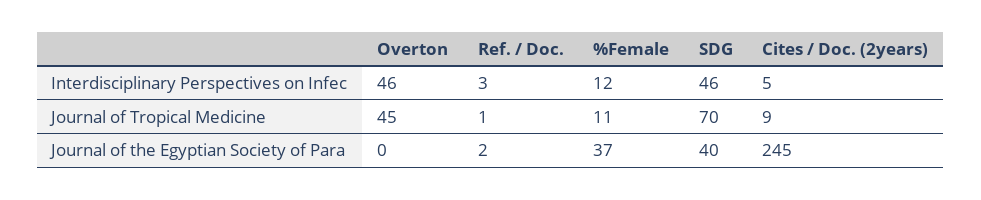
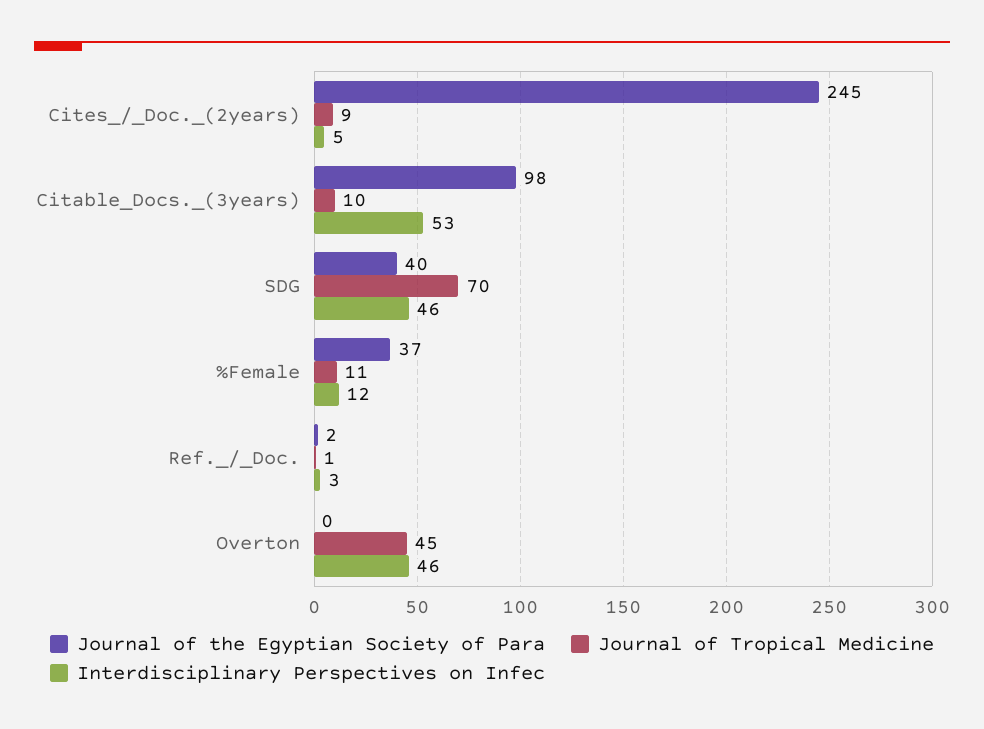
Journal of the Egyptian Society of Para, Citable_Docs._(3years): none -> 98
Journal of Tropical Medicine, Citable_Docs._(3years): none -> 10
Interdisciplinary Perspectives on Infec, Citable_Docs._(3years): none -> 53

